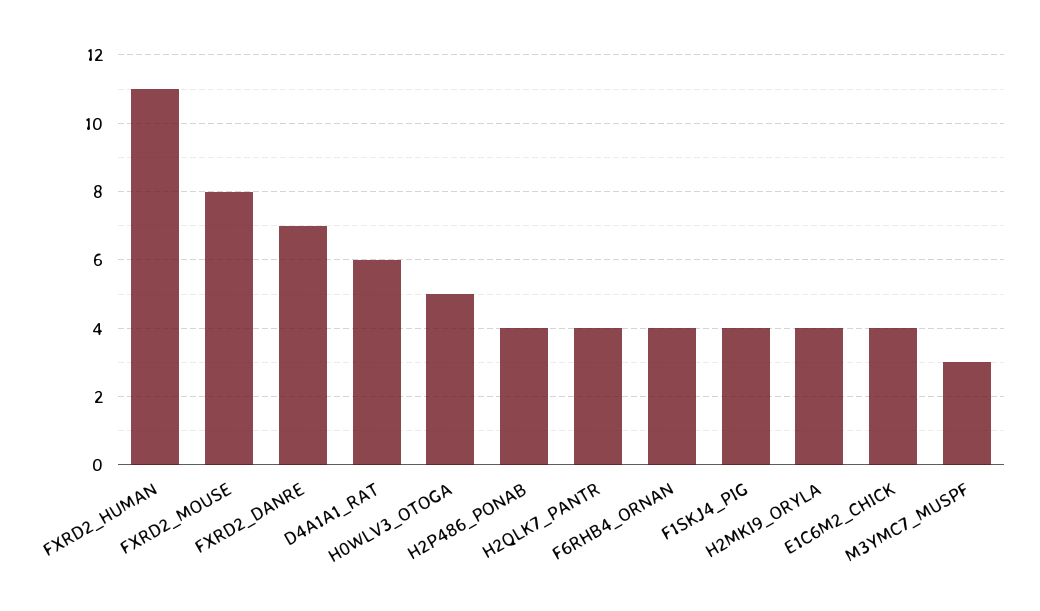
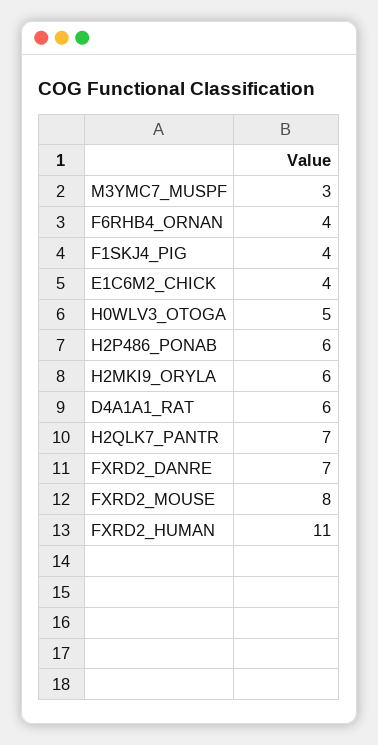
H2P486_PONAB: 4 -> 6
H2QLK7_PANTR: 4 -> 7
H2MKI9_ORYLA: 4 -> 6

